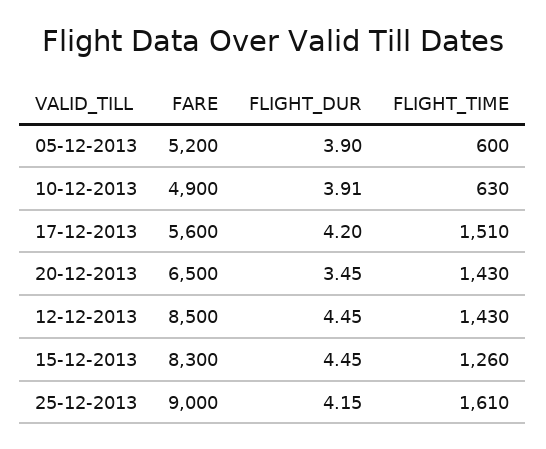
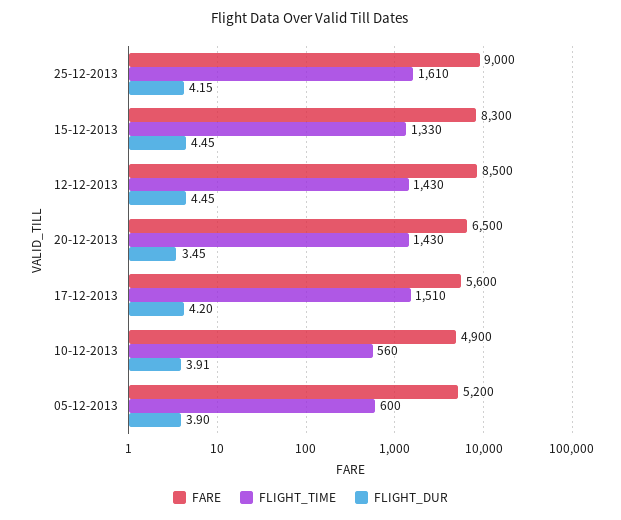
FLIGHT_TIME, 10-12-2013: 630 -> 560
FLIGHT_TIME, 15-12-2013: 1260 -> 1330

